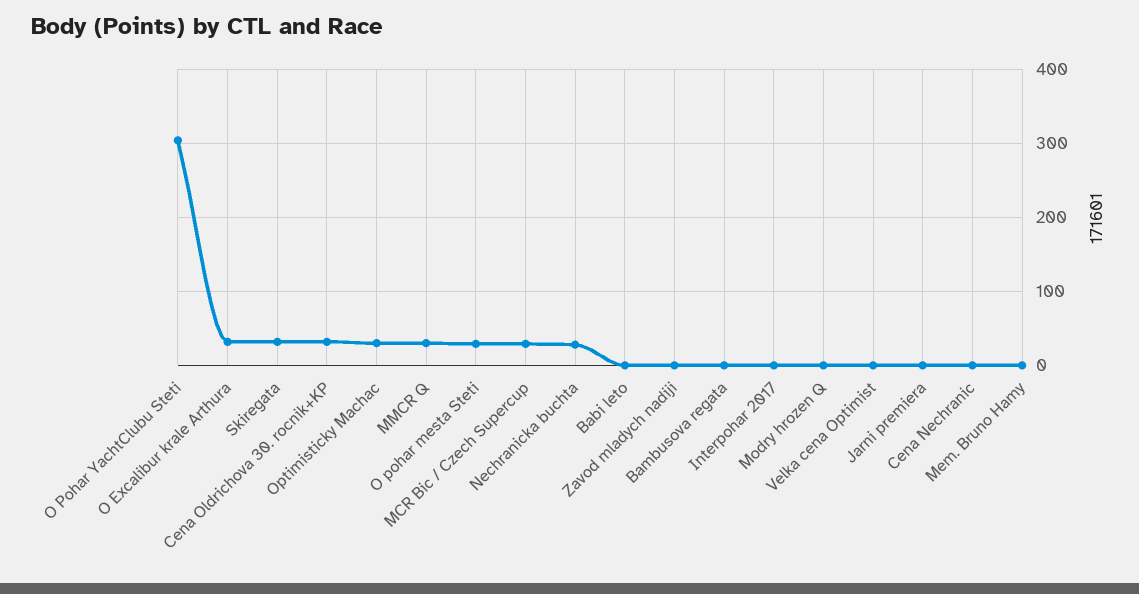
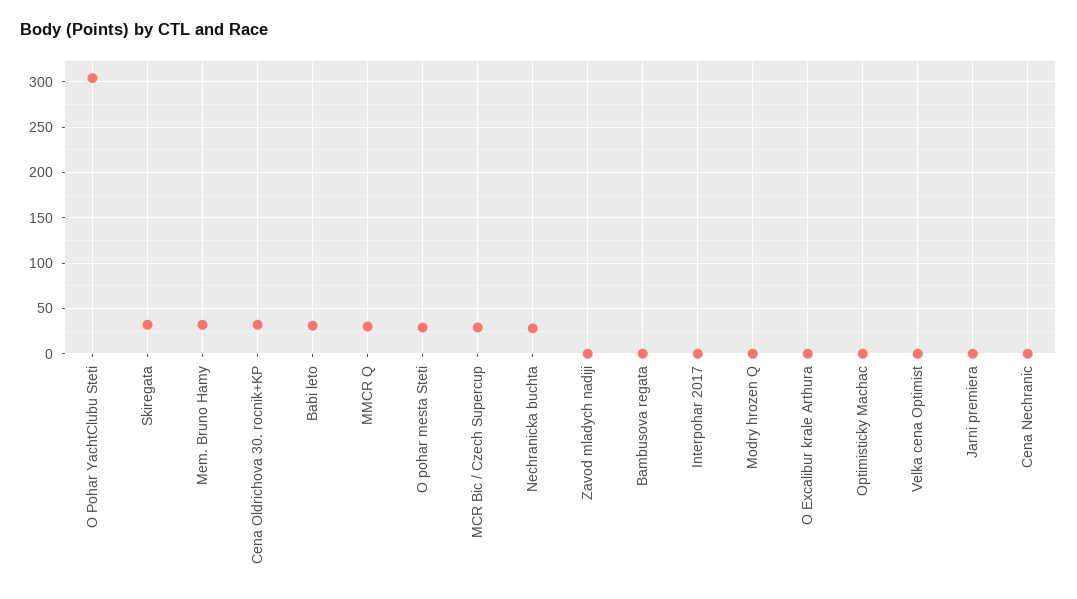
O Excalibur krale Arthura: 30 -> 0
Optimisticky Machac: 30 -> 0
Babi leto: 0 -> 30
Mem. Bruno Hamy: 0 -> 30

